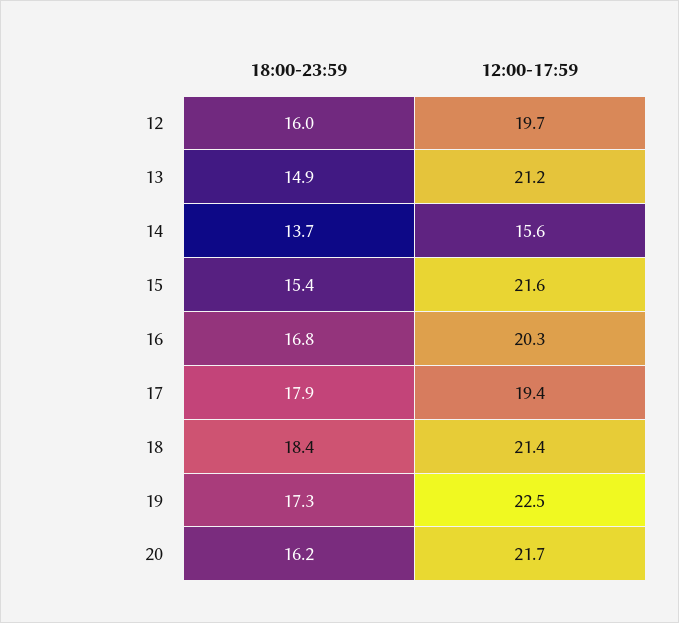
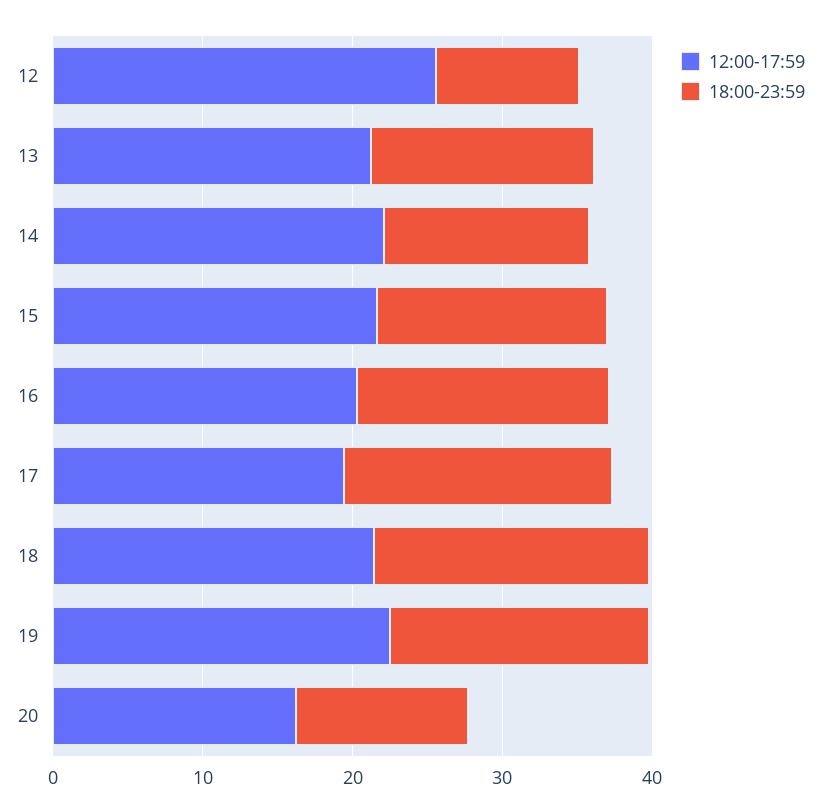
18:00-23:59, 12: 16 -> 10
12:00-17:59, 12: 19.7 -> 26
12:00-17:59, 14: 15.6 -> 22
18:00-23:59, 20: 16.2 -> 12
12:00-17:59, 20: 21.7 -> 16

